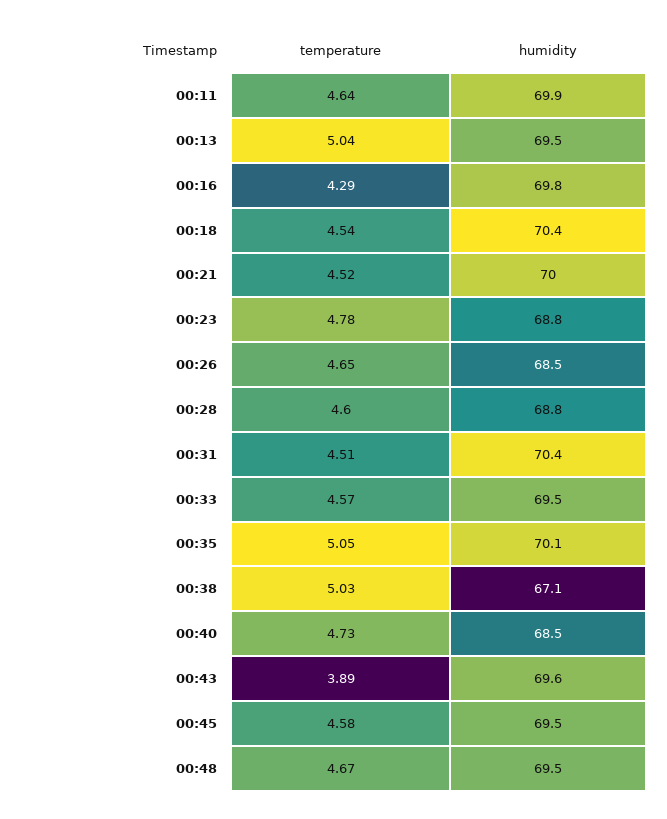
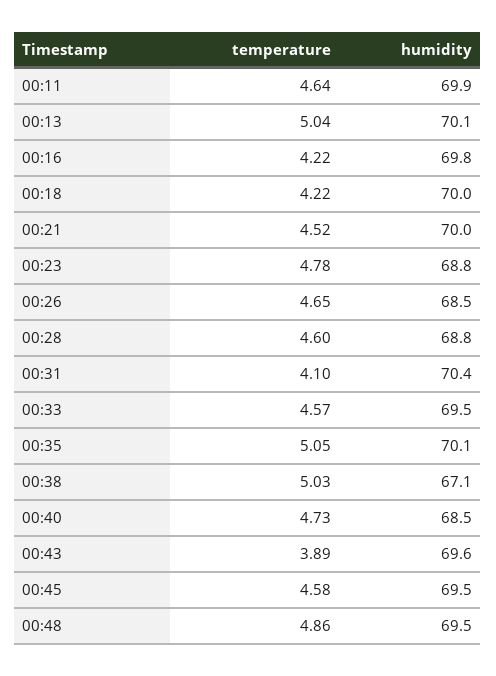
humidity, 00:13: 69.5 -> 70.1
temperature, 00:16: 4.29 -> 4.22
temperature, 00:18: 4.54 -> 4.22
humidity, 00:18: 70.4 -> 70
temperature, 00:31: 4.51 -> 4.1
temperature, 00:48: 4.67 -> 4.86

